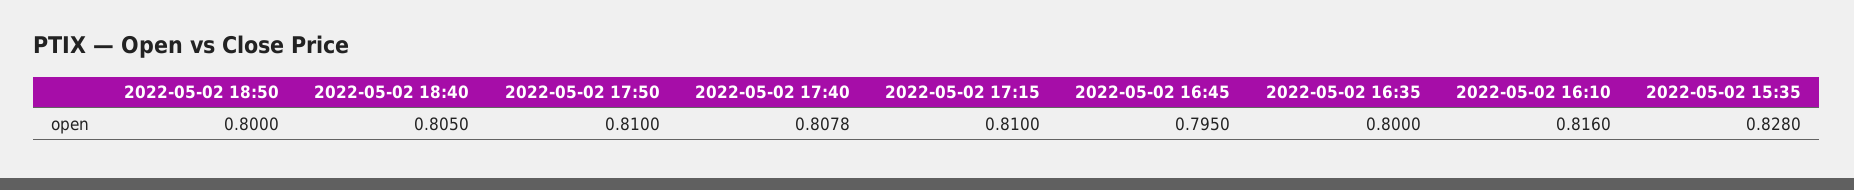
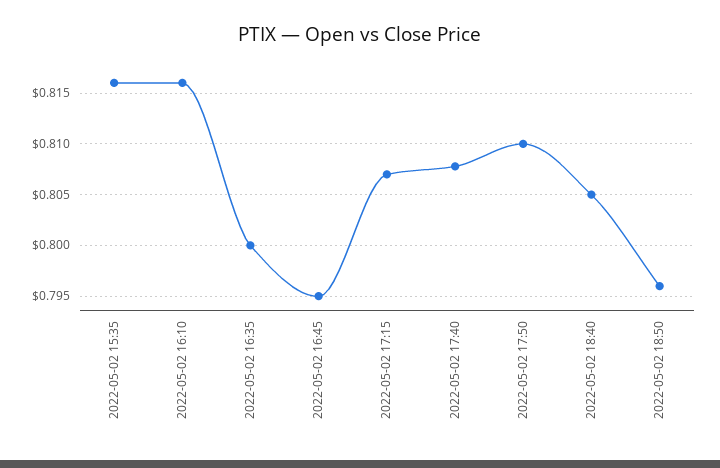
2022-05-02 18:50: 0.8 -> 0.796
2022-05-02 17:15: 0.81 -> 0.807
2022-05-02 15:35: 0.828 -> 0.816

